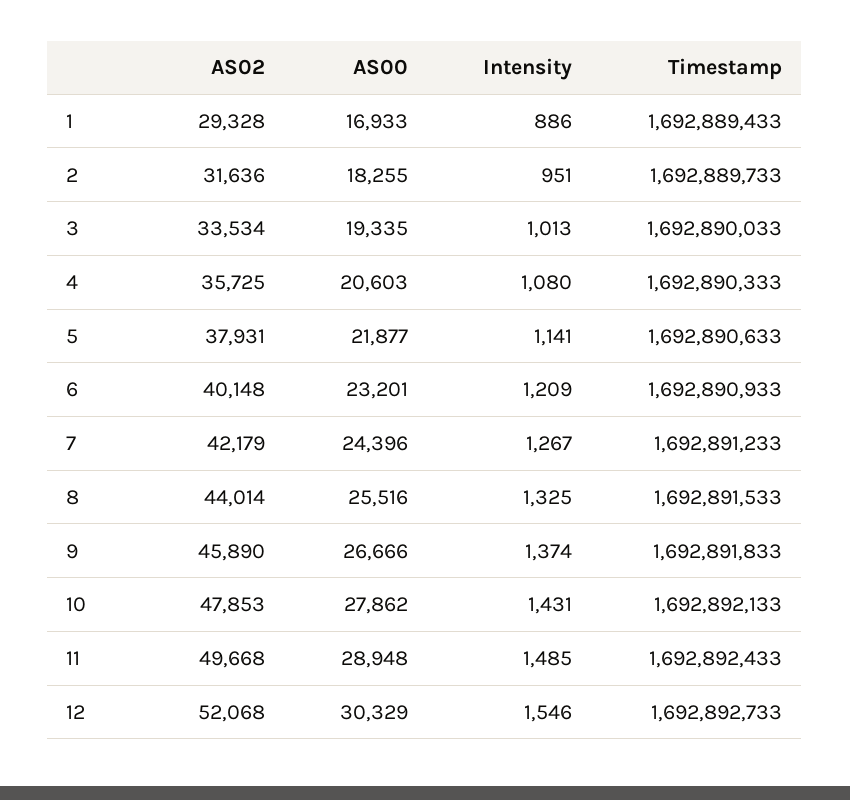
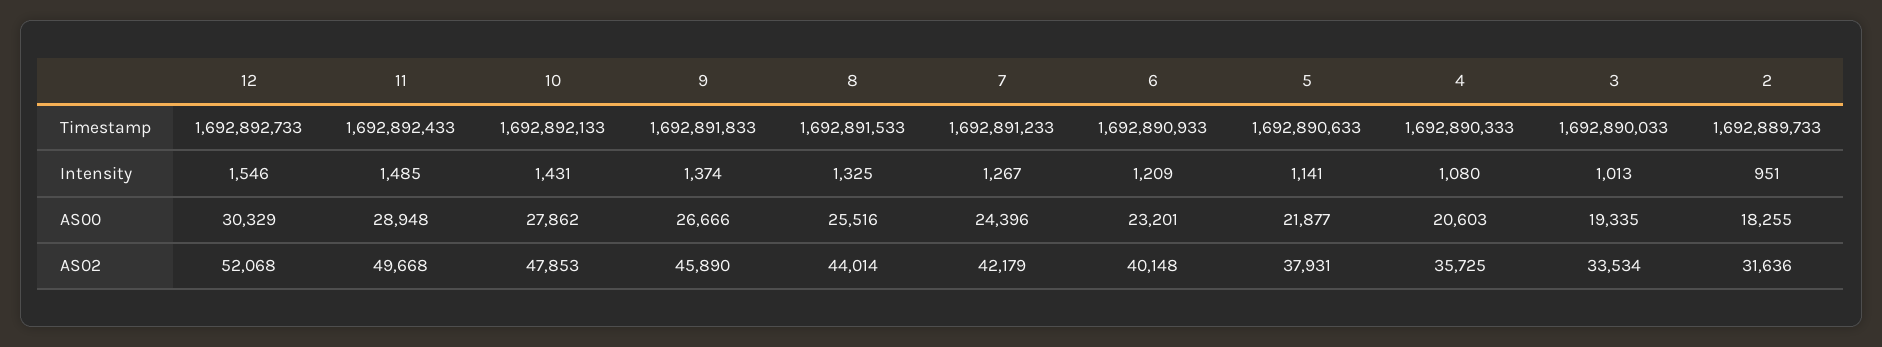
AS02, 1: 29328 -> none
AS00, 1: 16933 -> none
Intensity, 1: 886 -> none
Timestamp, 1: 1692889433 -> none

